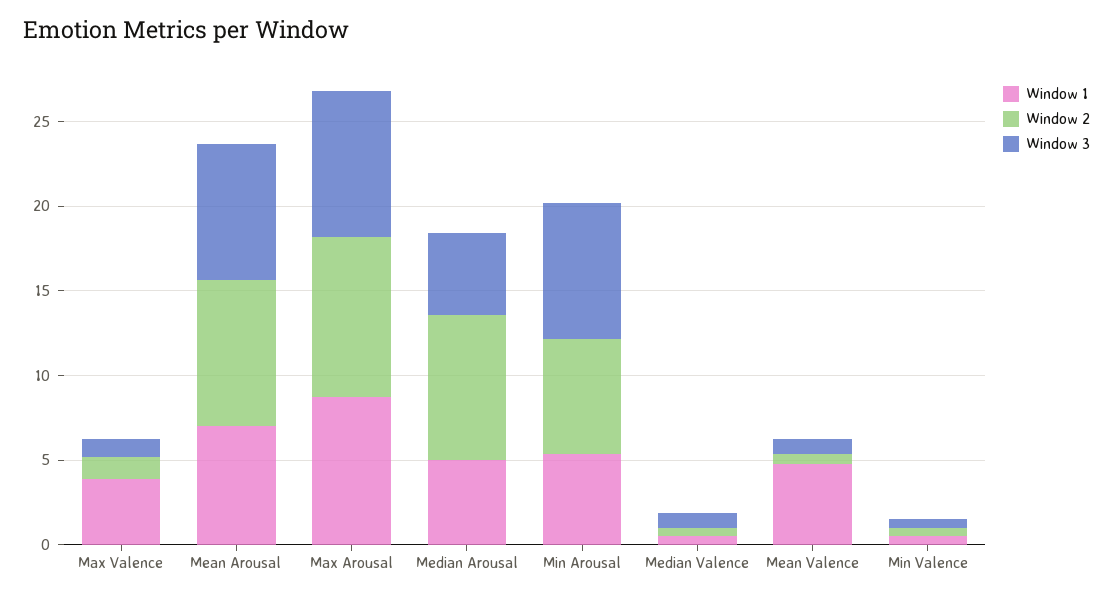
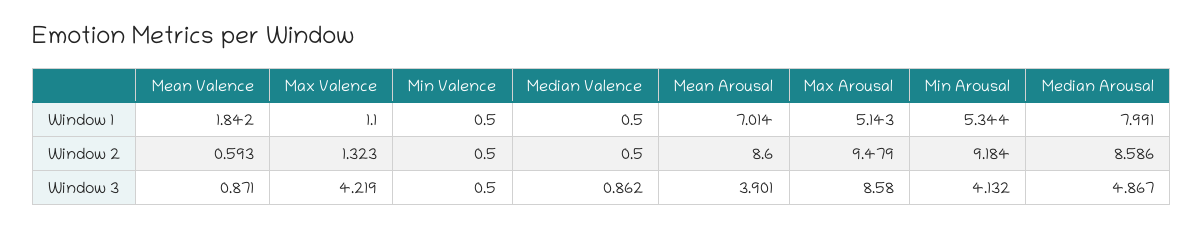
Window 1, Max Valence: 4 -> 1.1
Window 3, Max Valence: 1 -> 4.219
Window 3, Mean Arousal: 8 -> 3.901
Window 1, Max Arousal: 9 -> 5.143
Window 1, Median Arousal: 5 -> 7.991
Window 2, Min Arousal: 7 -> 9.184
Window 3, Min Arousal: 8 -> 4.132
Window 1, Mean Valence: 5 -> 1.842

